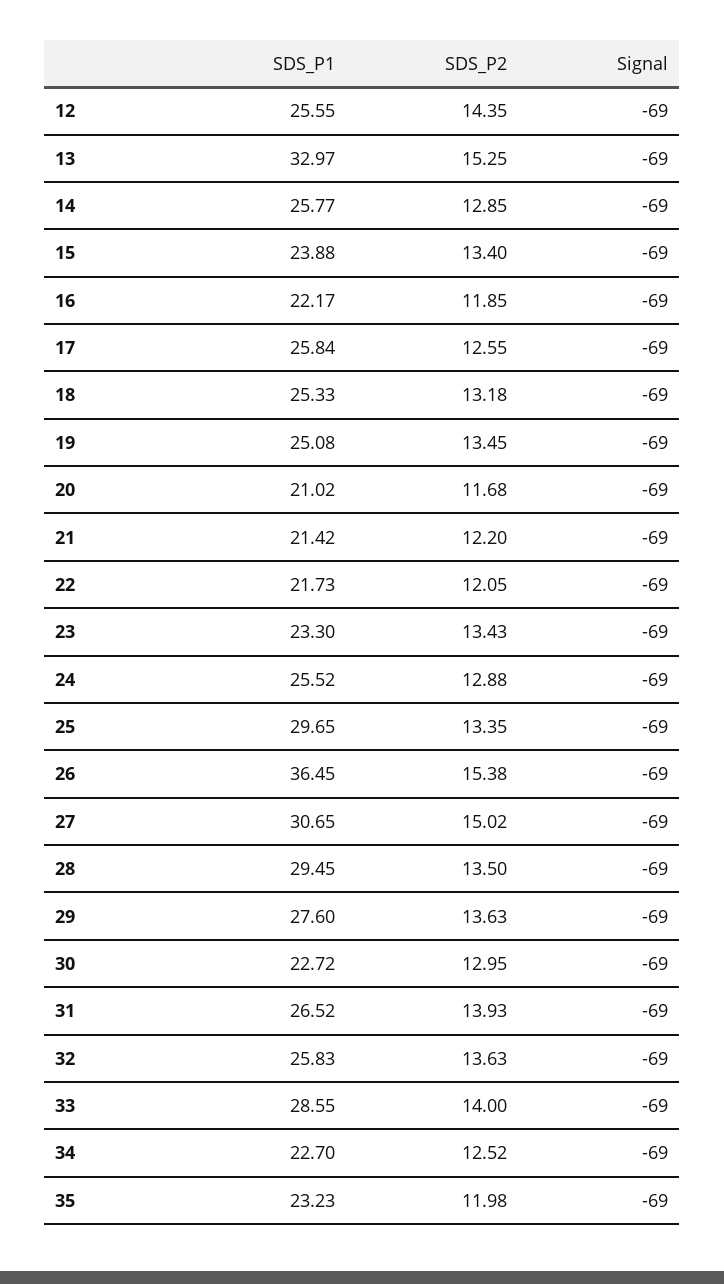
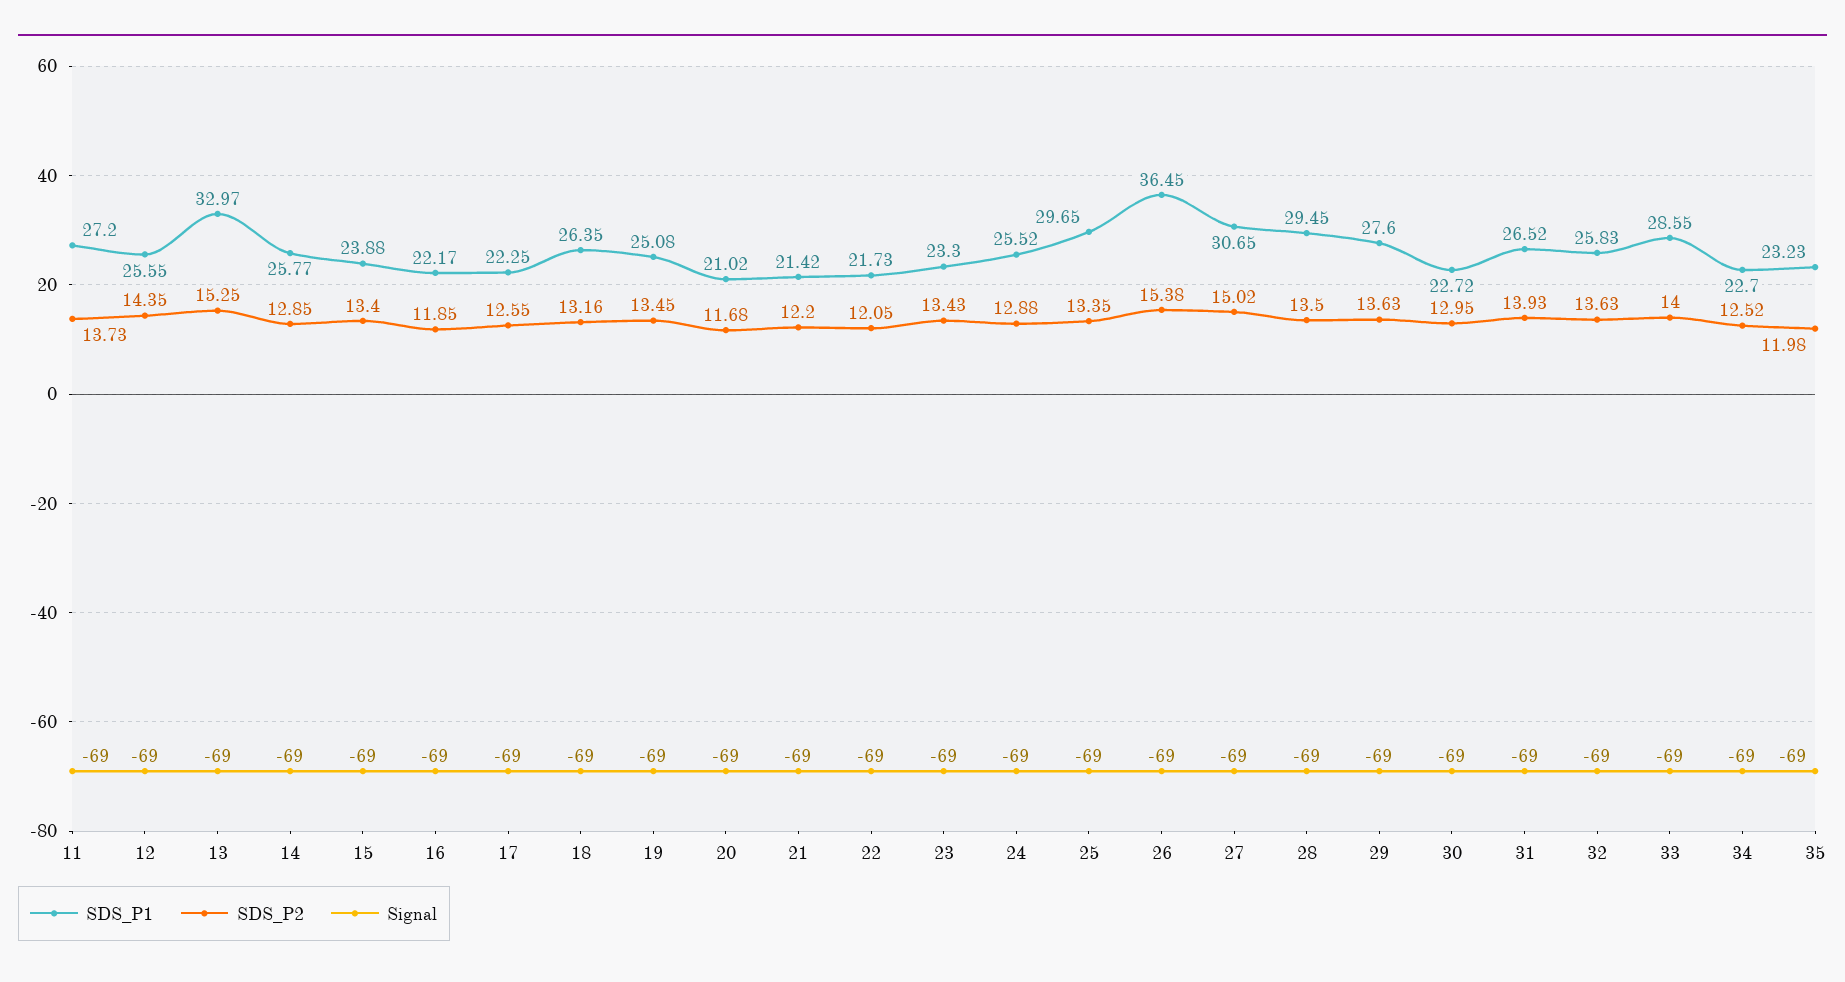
SDS_P1, 17: 25.84 -> 22.25
SDS_P1, 18: 25.33 -> 26.35
SDS_P2, 18: 13.18 -> 13.16
SDS_P1, 11: none -> 27.2
SDS_P2, 11: none -> 13.73
Signal, 11: none -> -69

